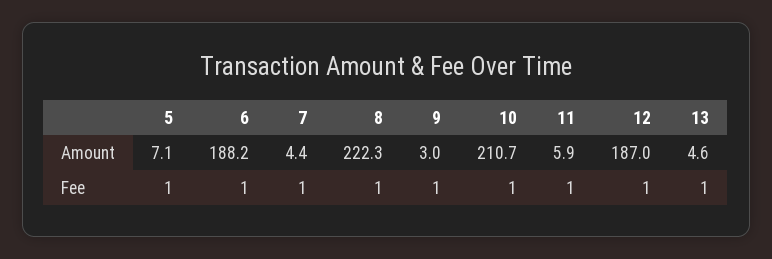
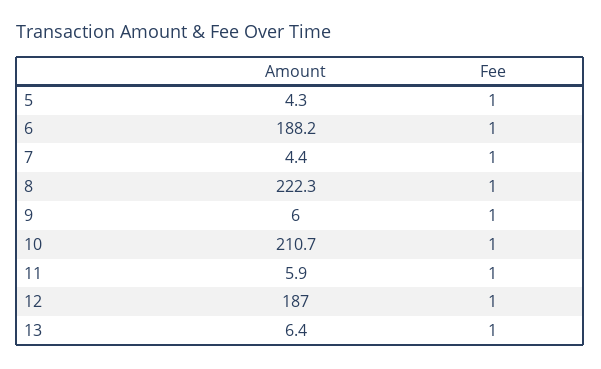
5, Amount: 7.1 -> 4.3
9, Amount: 3 -> 6
13, Amount: 4.6 -> 6.4

